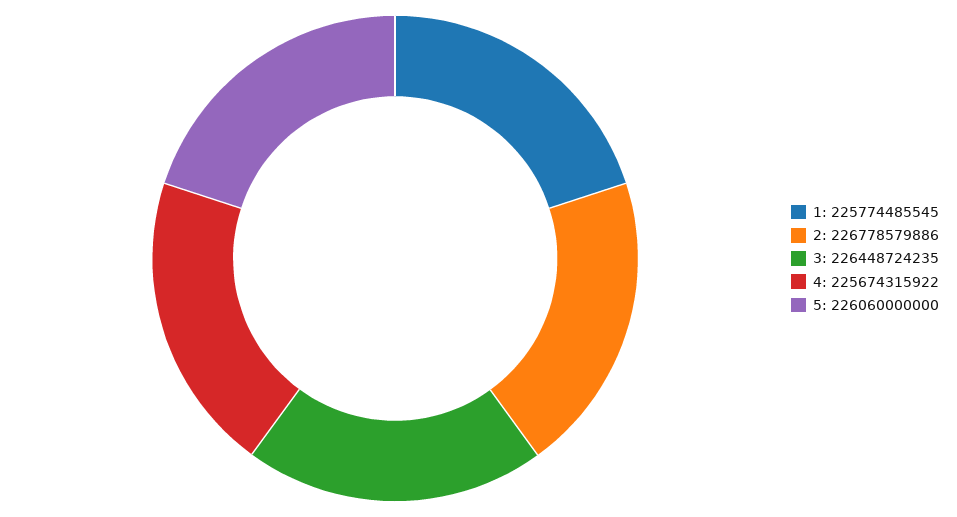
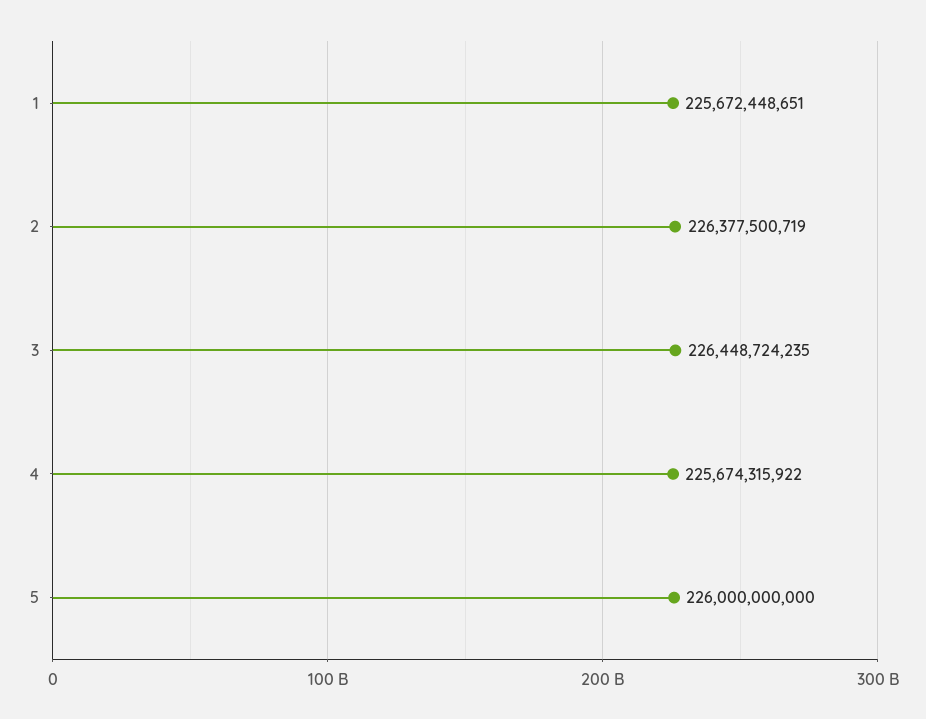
1: 225774485545 -> 225672448651
2: 226778579886 -> 226377500719
5: 226060000000 -> 226000000000

